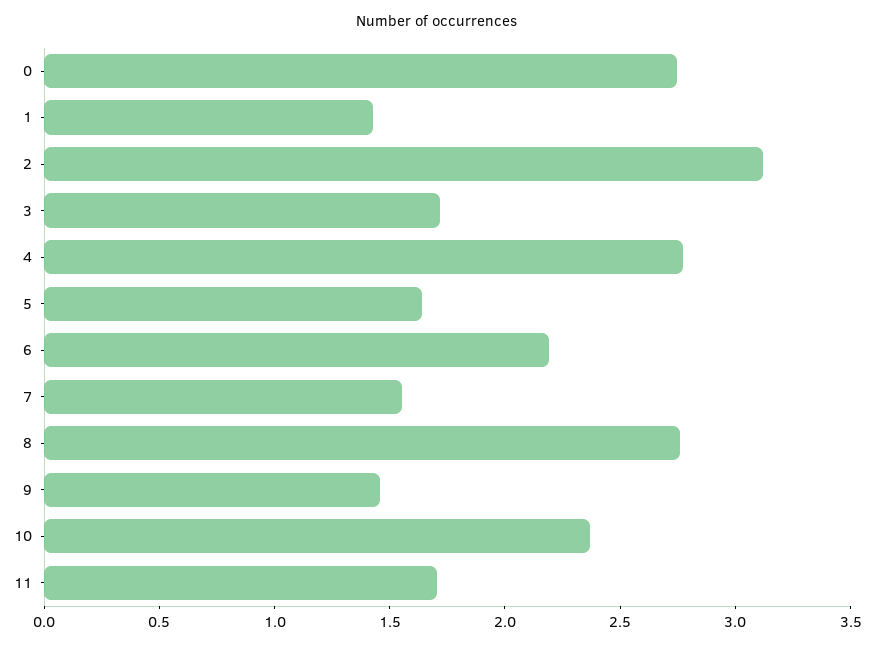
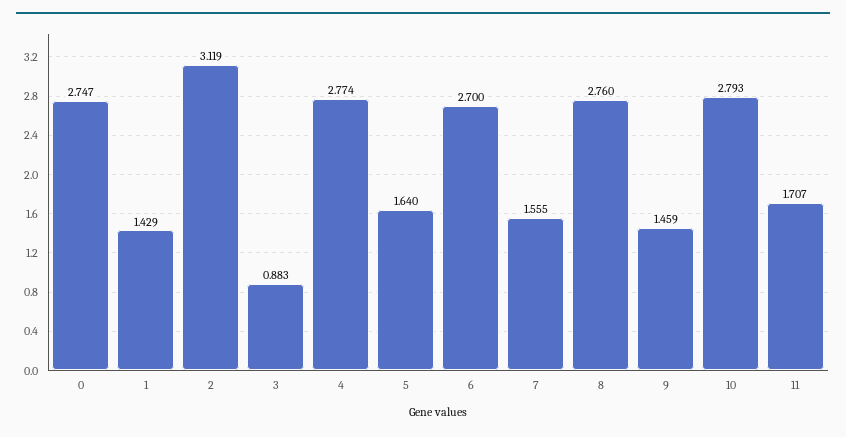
3: 1.7 -> 0.883
6: 2.2 -> 2.7
10: 2.4 -> 2.793

